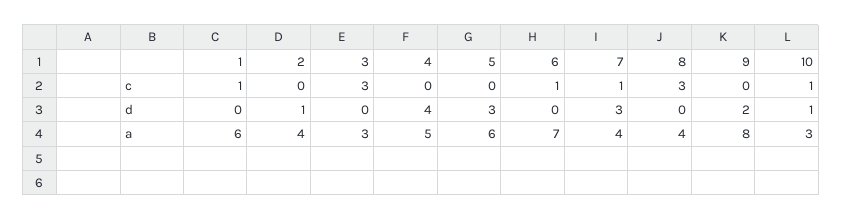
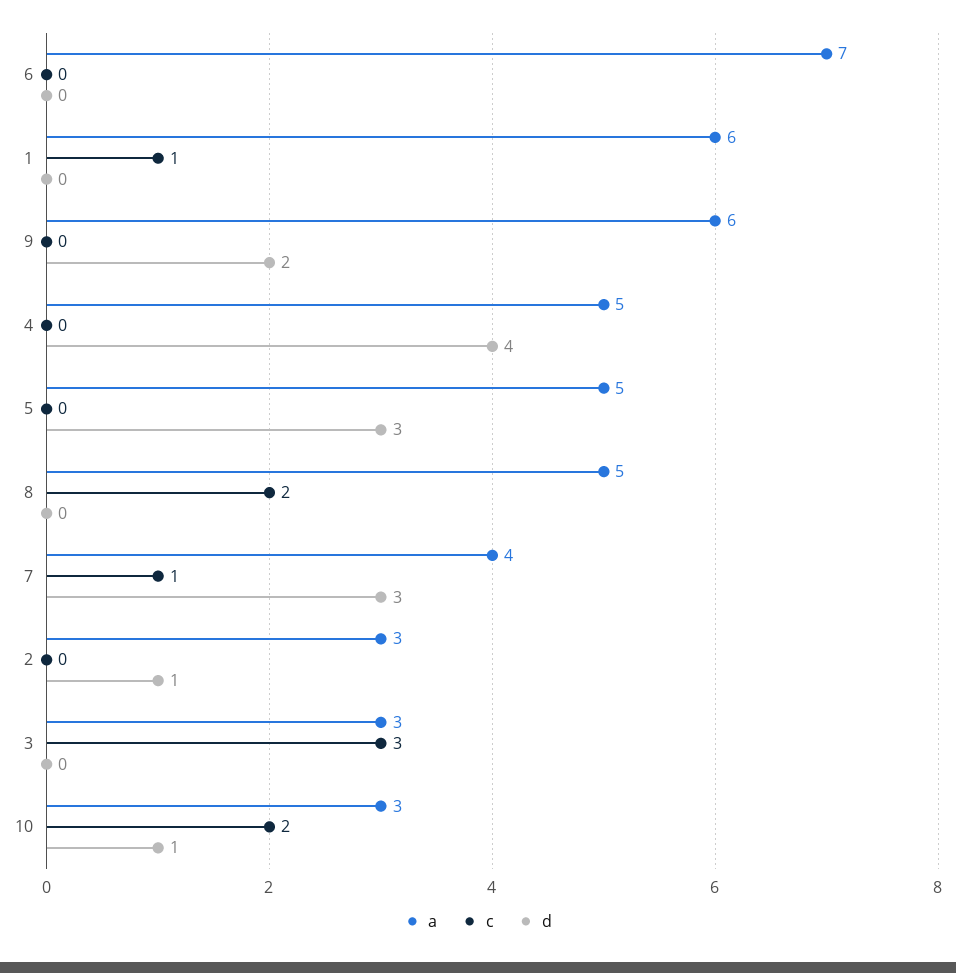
c, 6: 1 -> 0
c, 8: 3 -> 2
c, 10: 1 -> 2
a, 2: 4 -> 3
a, 5: 6 -> 5
a, 8: 4 -> 5
a, 9: 8 -> 6

